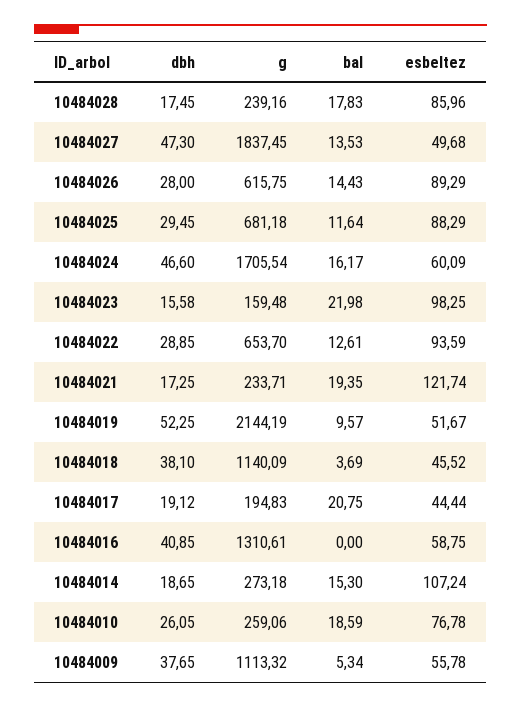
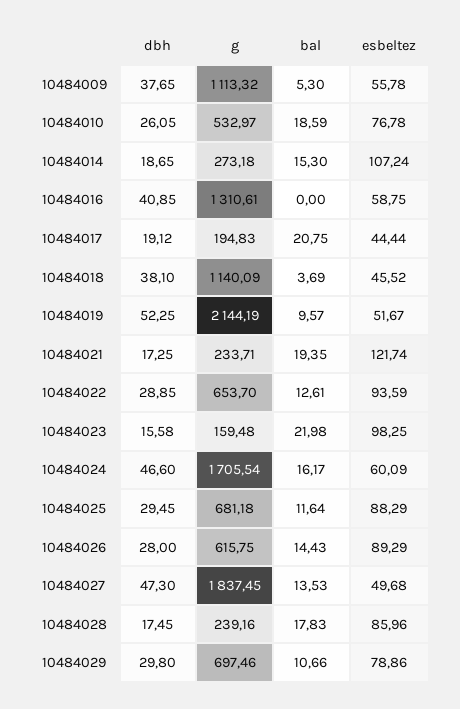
g, 10484010: 259.06 -> 532.97
bal, 10484009: 5.34 -> 5.3
dbh, 10484029: none -> 29.8
g, 10484029: none -> 697.46
bal, 10484029: none -> 10.66
esbeltez, 10484029: none -> 78.86

